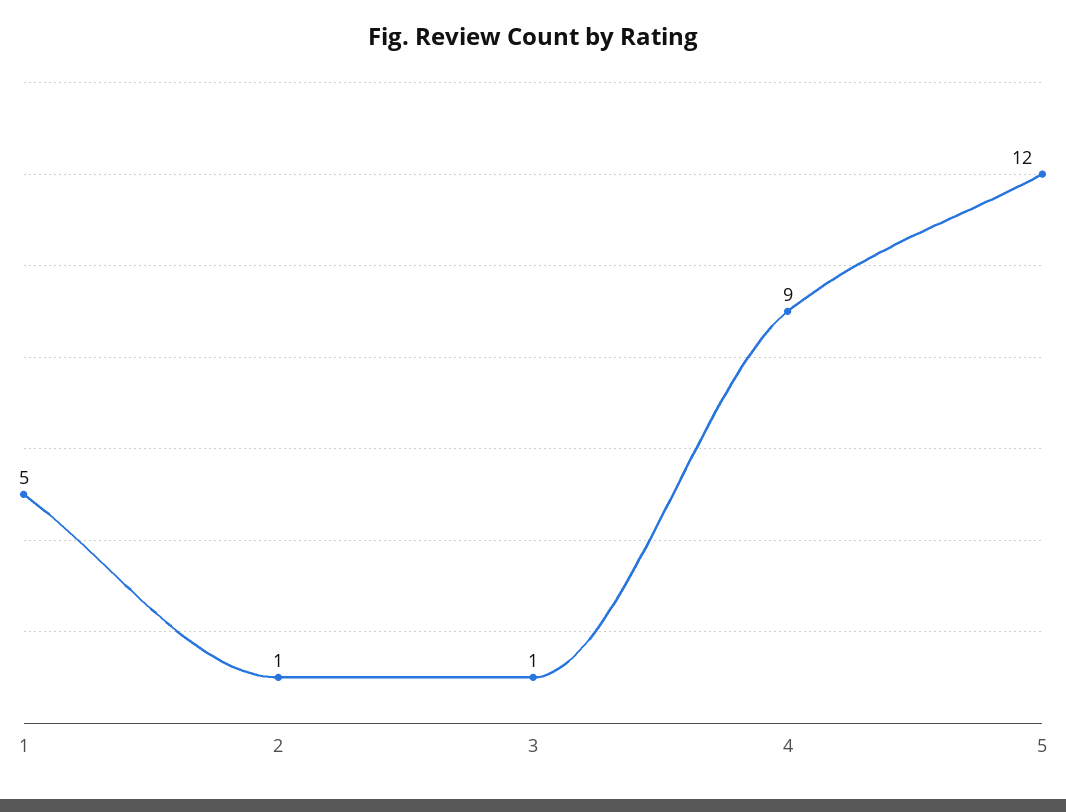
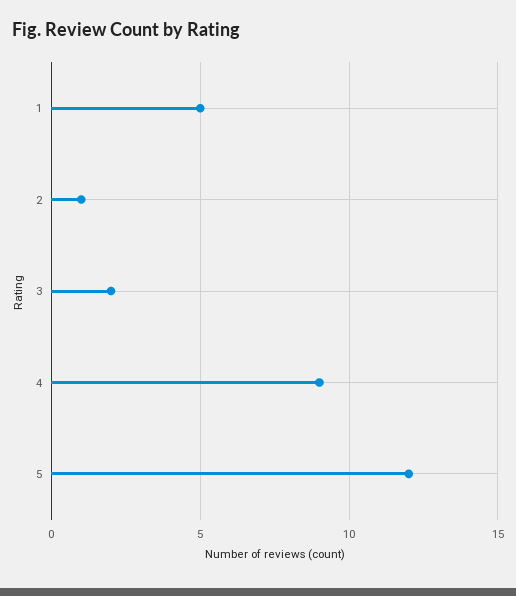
3: 1 -> 2

